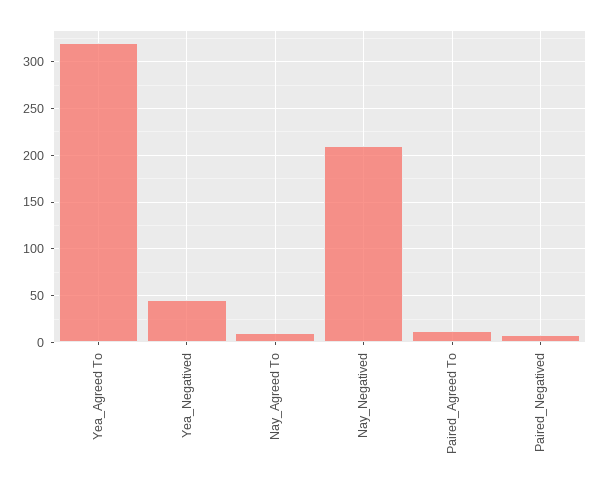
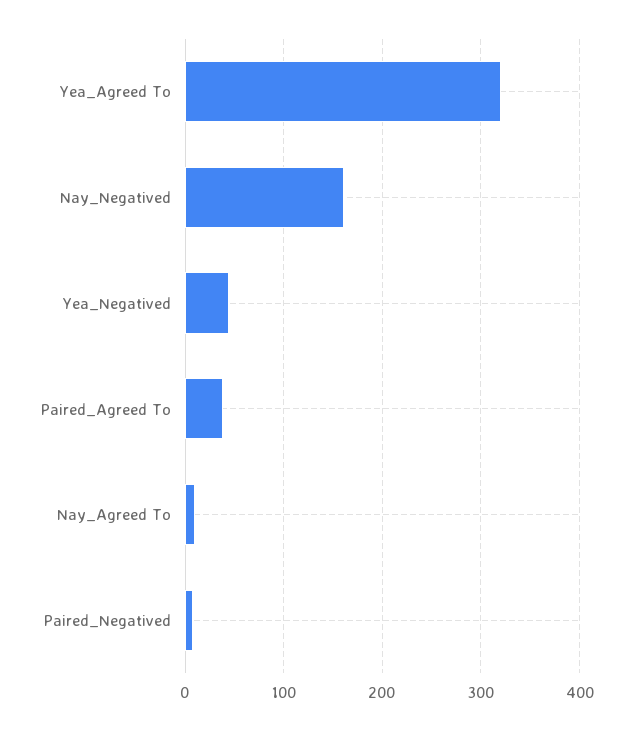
Nay_Negatived: 210 -> 160
Paired_Agreed To: 10 -> 40

